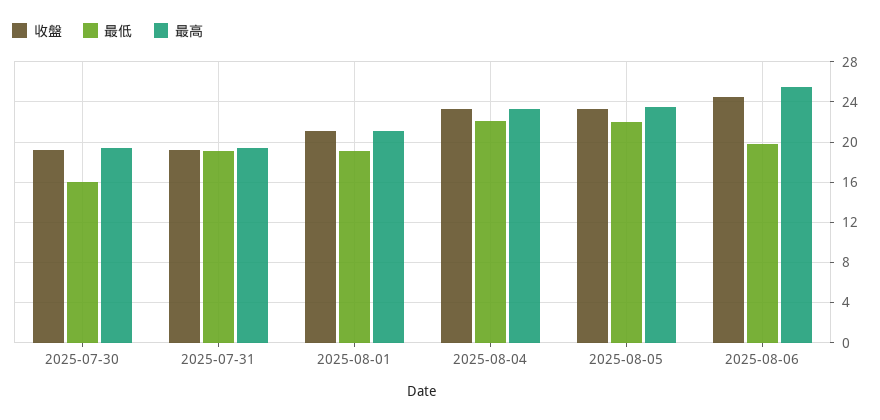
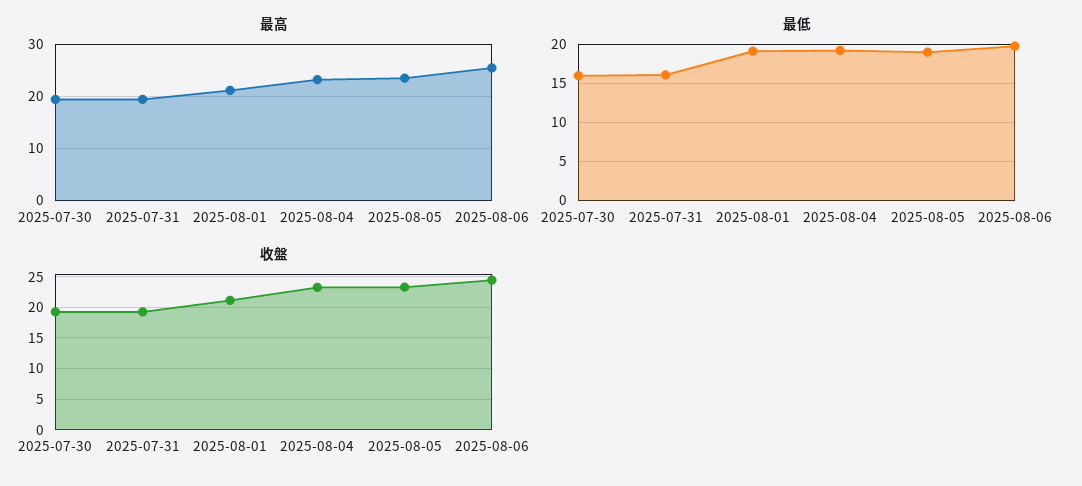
最低, 2025-07-31: 19 -> 16
最低, 2025-08-04: 22 -> 19
最低, 2025-08-05: 22 -> 19

